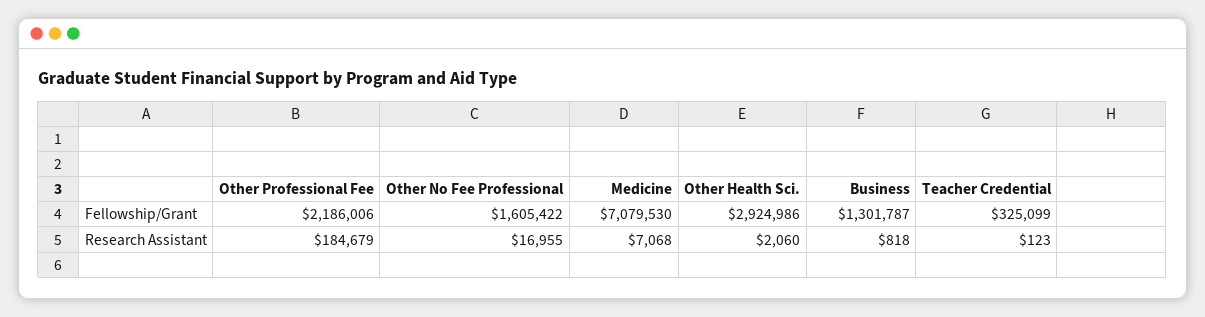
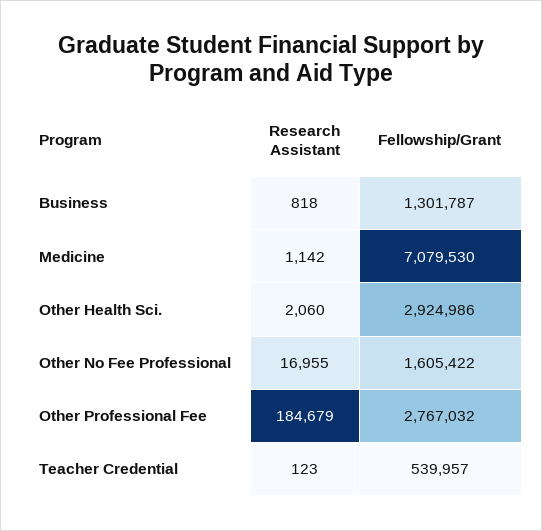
Other Professional Fee, Fellowship/Grant: 2186006 -> 2767032
Teacher Credential, Fellowship/Grant: 325099 -> 539957
Medicine, Research Assistant: 7068 -> 1142

